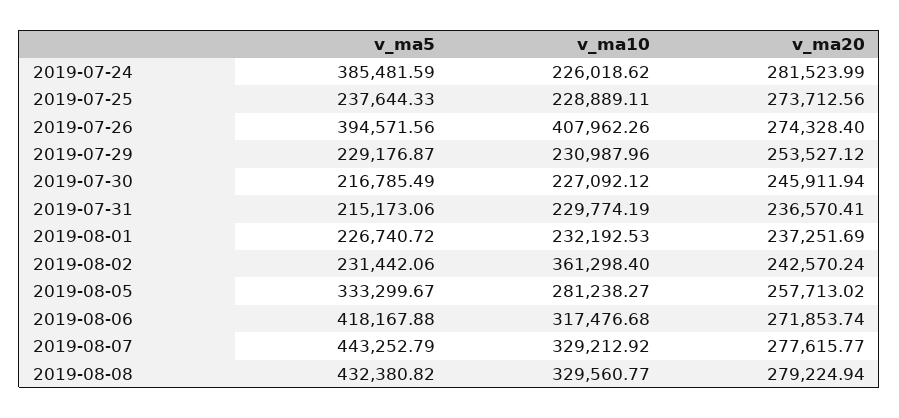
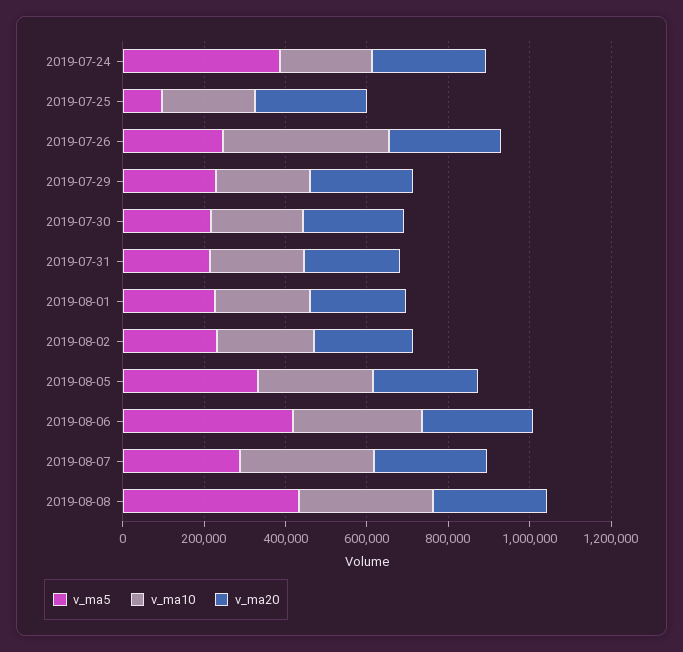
v_ma5, 2019-07-25: 237644.33 -> 100000
v_ma5, 2019-07-26: 394571.56 -> 250000
v_ma10, 2019-08-02: 361298.4 -> 250000
v_ma5, 2019-08-07: 443252.79 -> 300000

